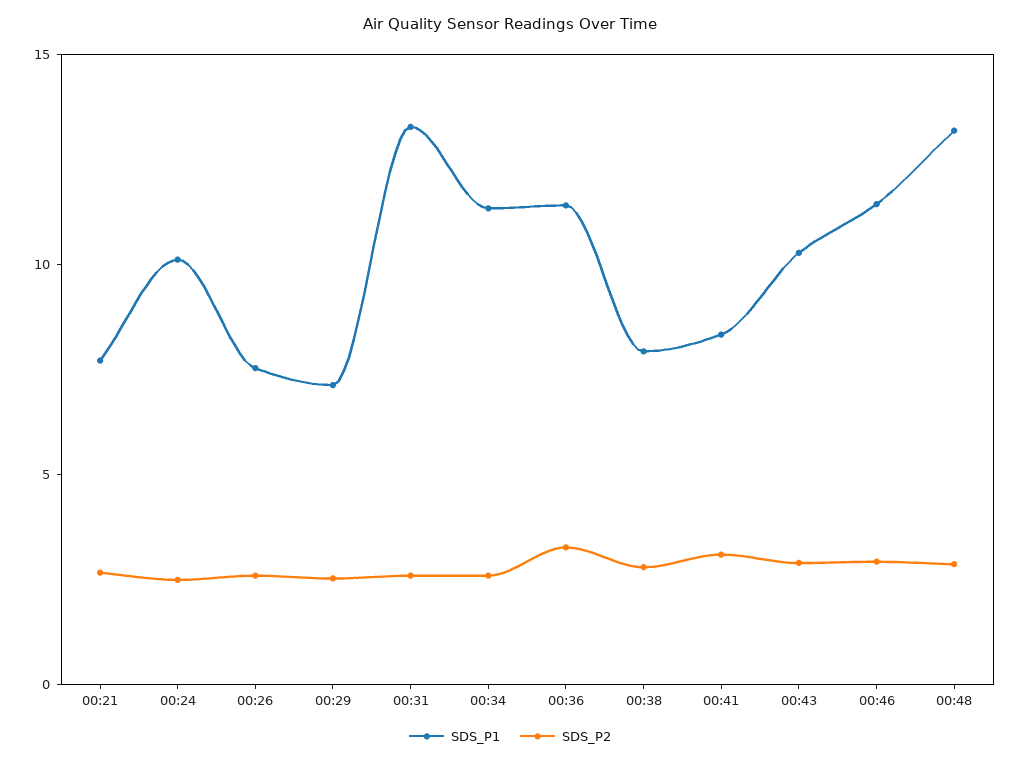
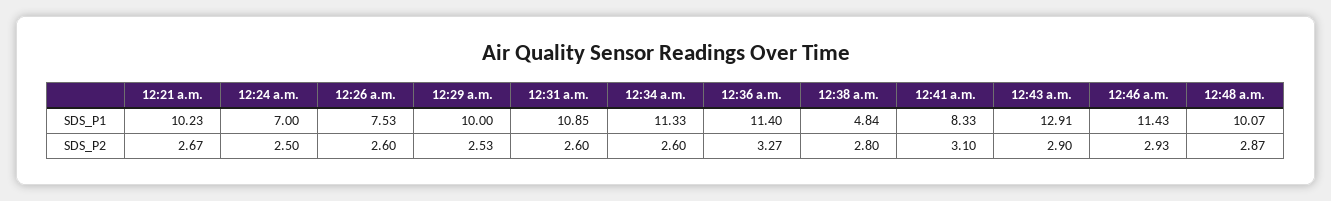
SDS_P1, 00:21: 8 -> 10.23
SDS_P1, 00:24: 10 -> 7
SDS_P1, 00:29: 7 -> 10
SDS_P1, 00:31: 13 -> 10.85
SDS_P1, 00:38: 8 -> 4.84
SDS_P1, 00:43: 10 -> 12.91
SDS_P1, 00:48: 13 -> 10.07

